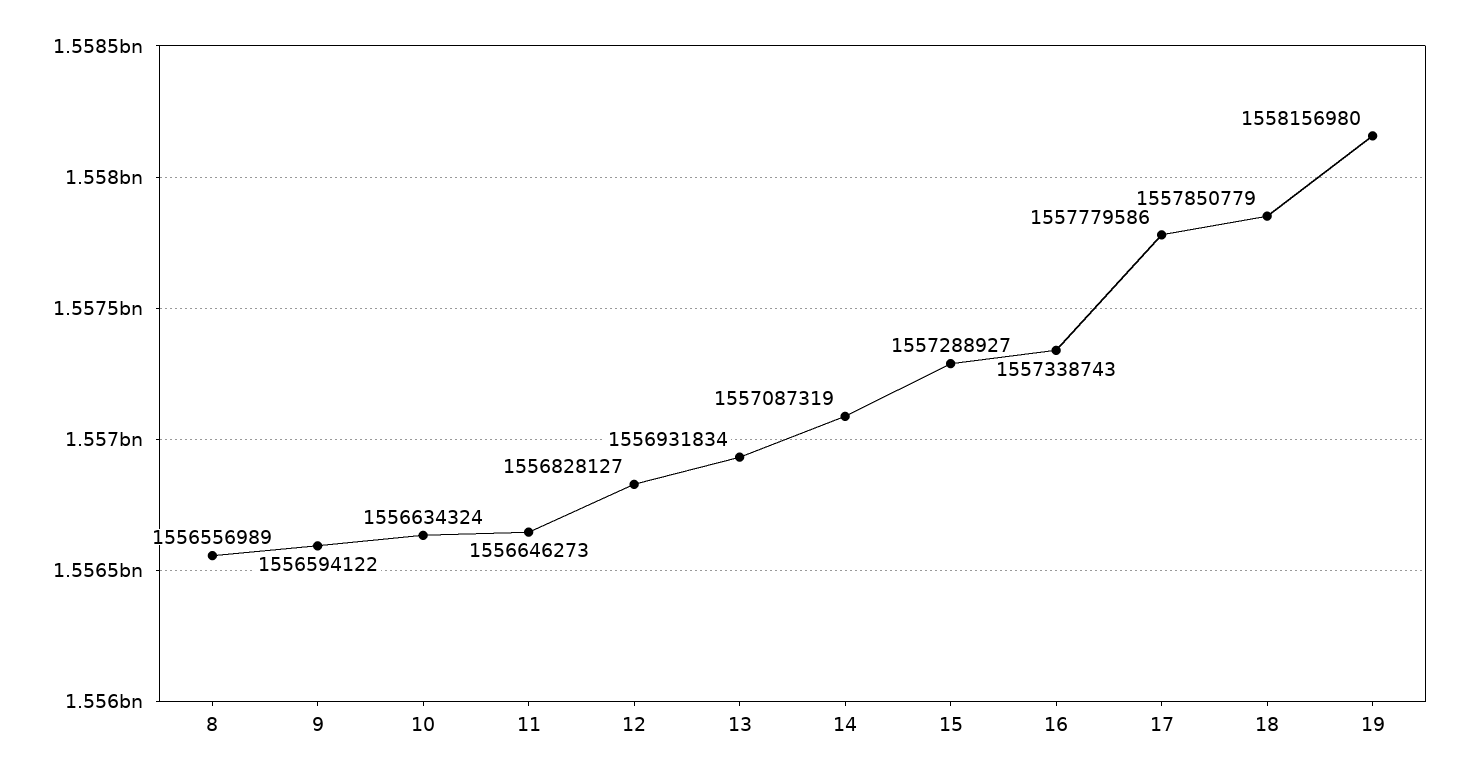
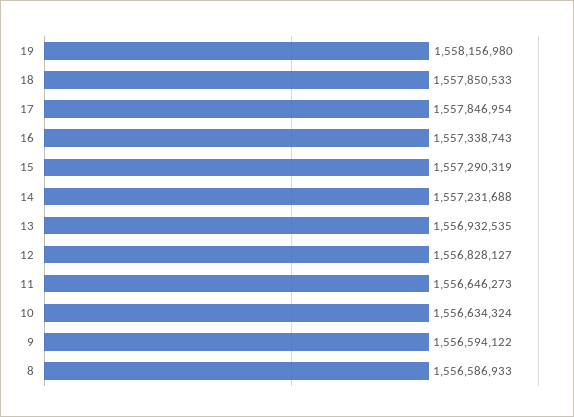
8: 1556556989 -> 1556586933
13: 1556931834 -> 1556932535
14: 1557087319 -> 1557231688
15: 1557288927 -> 1557290319
17: 1557779586 -> 1557846954
18: 1557850779 -> 1557850533

